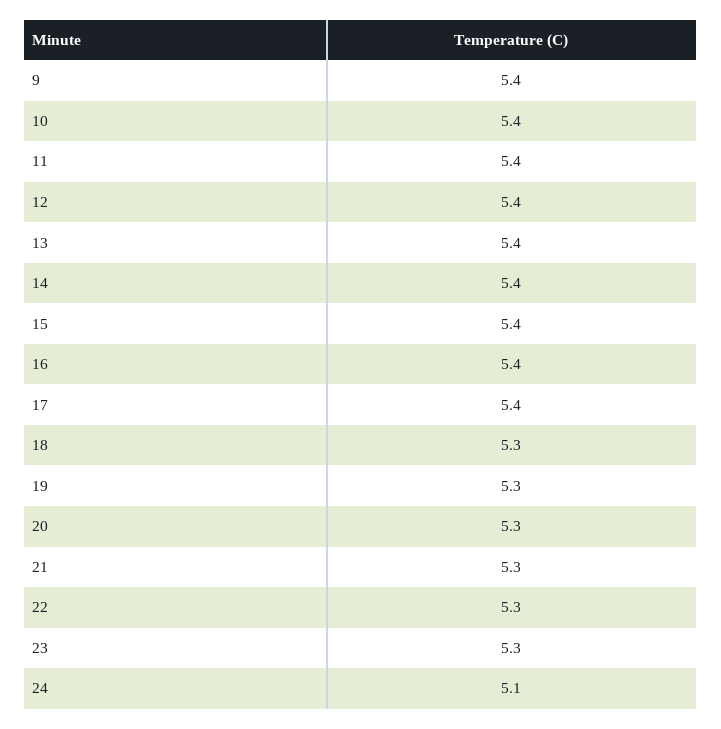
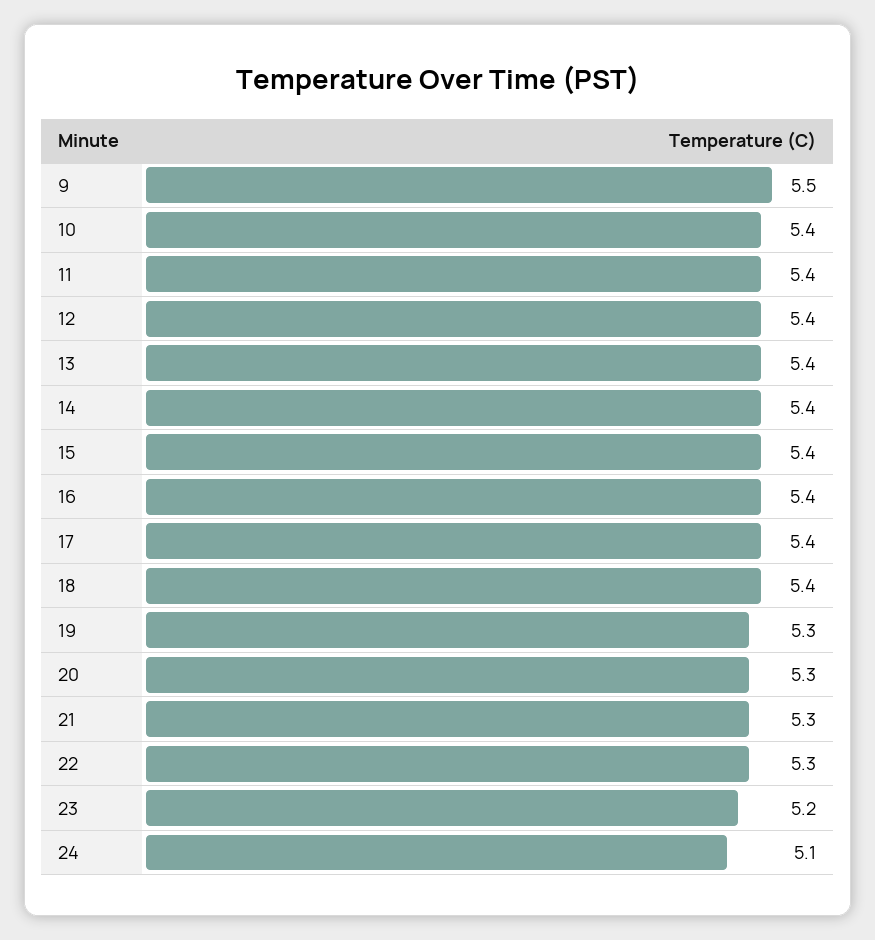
9: 5.4 -> 5.5
18: 5.3 -> 5.4
23: 5.3 -> 5.2

